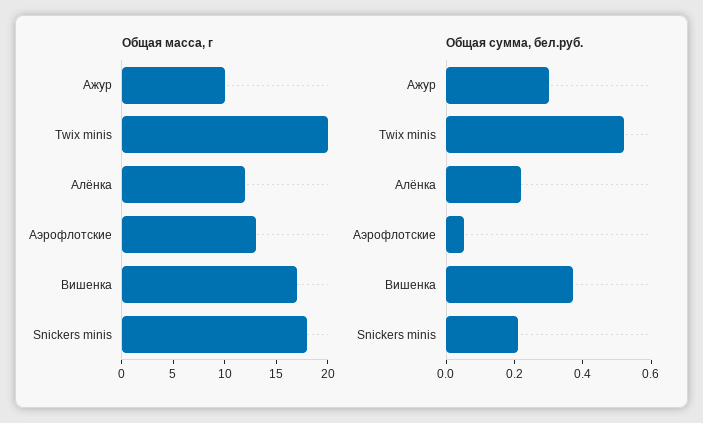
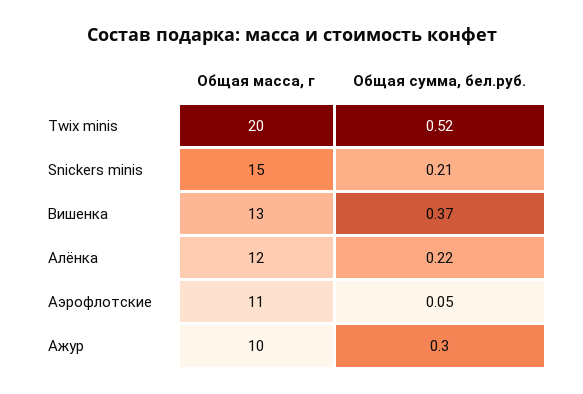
Общая масса, г, Аэрофлотские: 13 -> 11
Общая масса, г, Вишенка: 17 -> 13
Общая масса, г, Snickers minis: 18 -> 15

